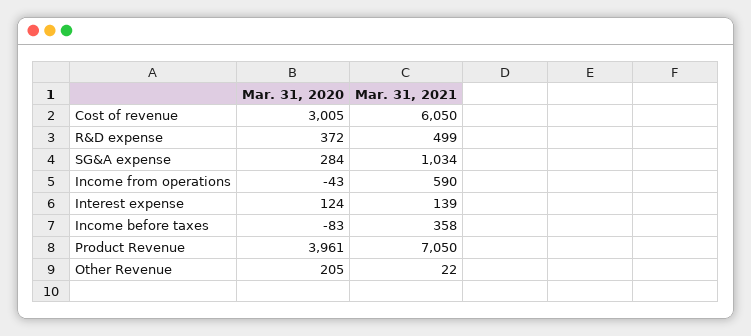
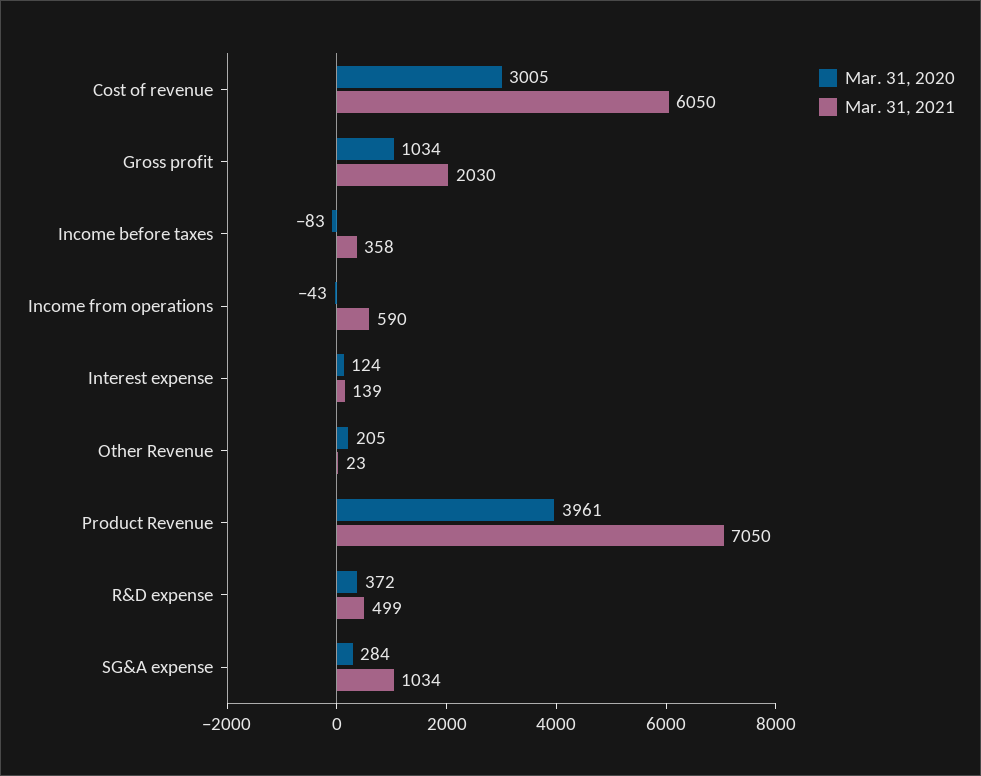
Mar. 31, 2021, Other Revenue: 22 -> 23
Mar. 31, 2020, Gross profit: none -> 1034
Mar. 31, 2021, Gross profit: none -> 2030

